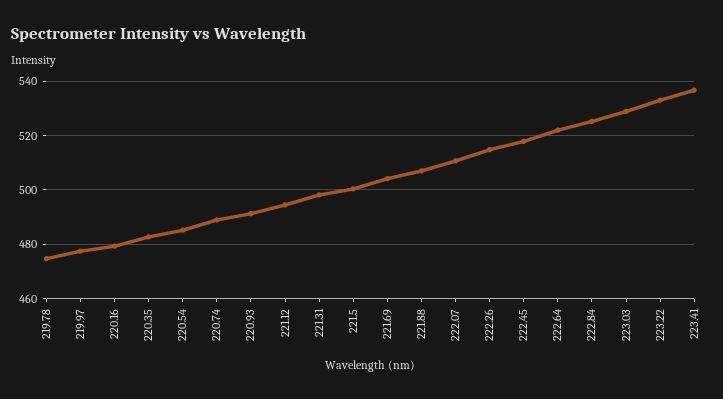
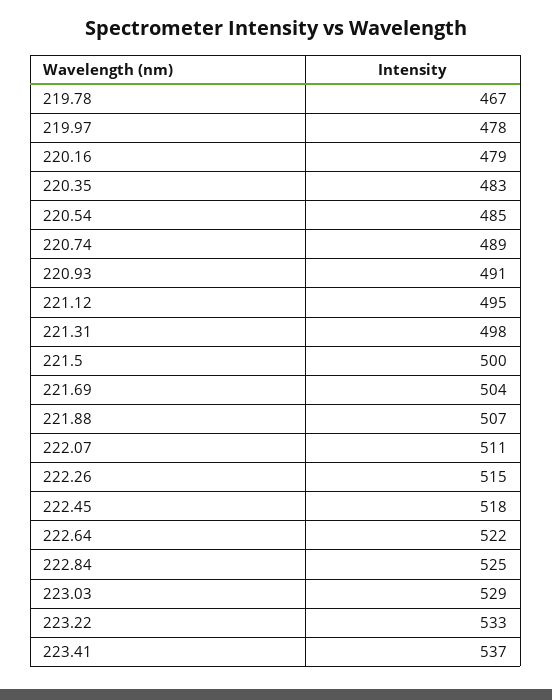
219.78: 475 -> 467

